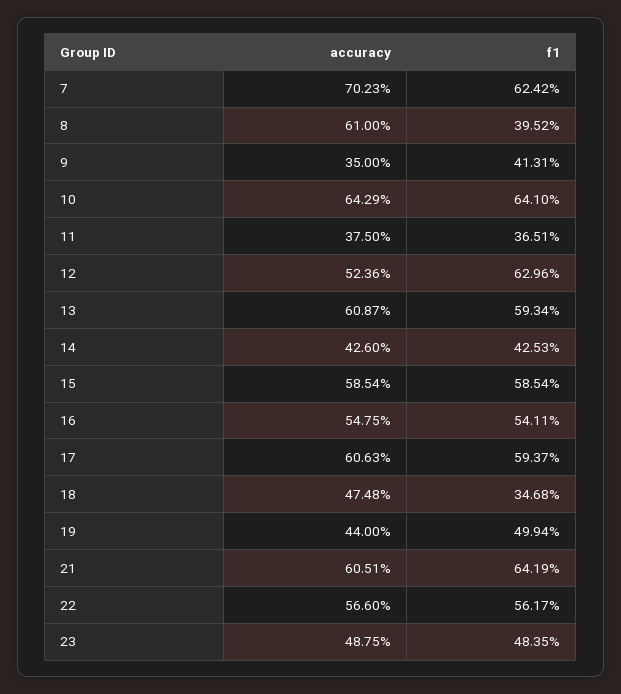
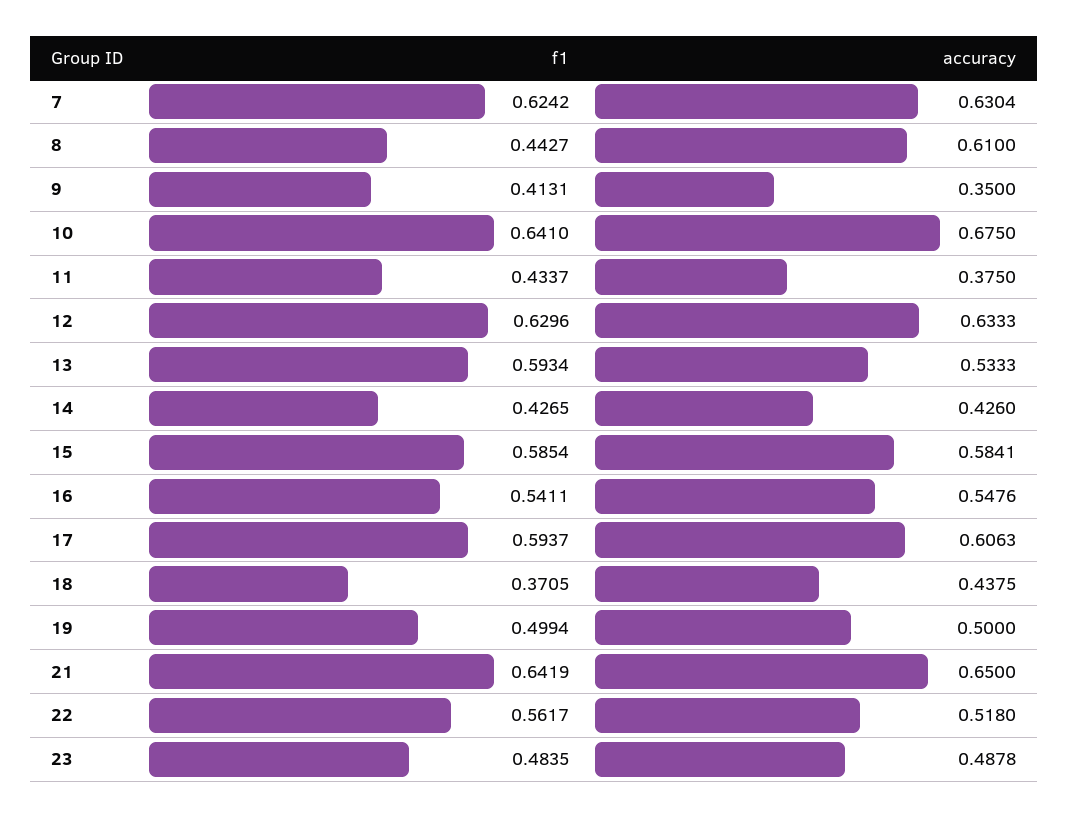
accuracy, 7: 0.7023 -> 0.6304
f1, 8: 0.3952 -> 0.4427
accuracy, 10: 0.6429 -> 0.675
f1, 11: 0.3651 -> 0.4337
accuracy, 12: 0.5236 -> 0.6333
accuracy, 13: 0.6087 -> 0.5333
f1, 14: 0.4253 -> 0.4265
accuracy, 15: 0.5854 -> 0.5841
accuracy, 16: 0.5475 -> 0.5476
accuracy, 18: 0.4748 -> 0.4375
f1, 18: 0.3468 -> 0.3705
accuracy, 19: 0.44 -> 0.5
accuracy, 21: 0.6051 -> 0.65
accuracy, 22: 0.566 -> 0.518
accuracy, 23: 0.4875 -> 0.4878

